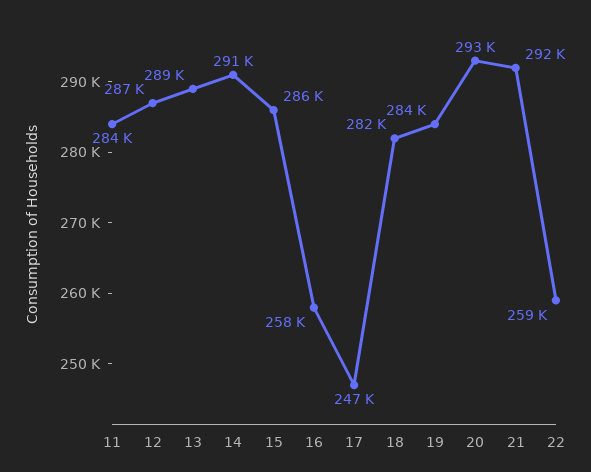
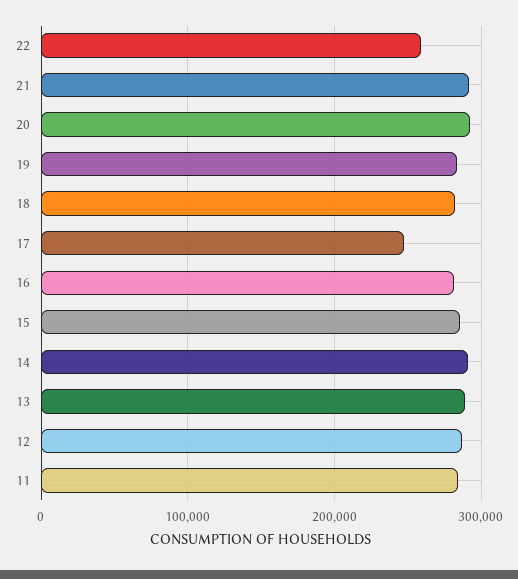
16: 258000 -> 280000

